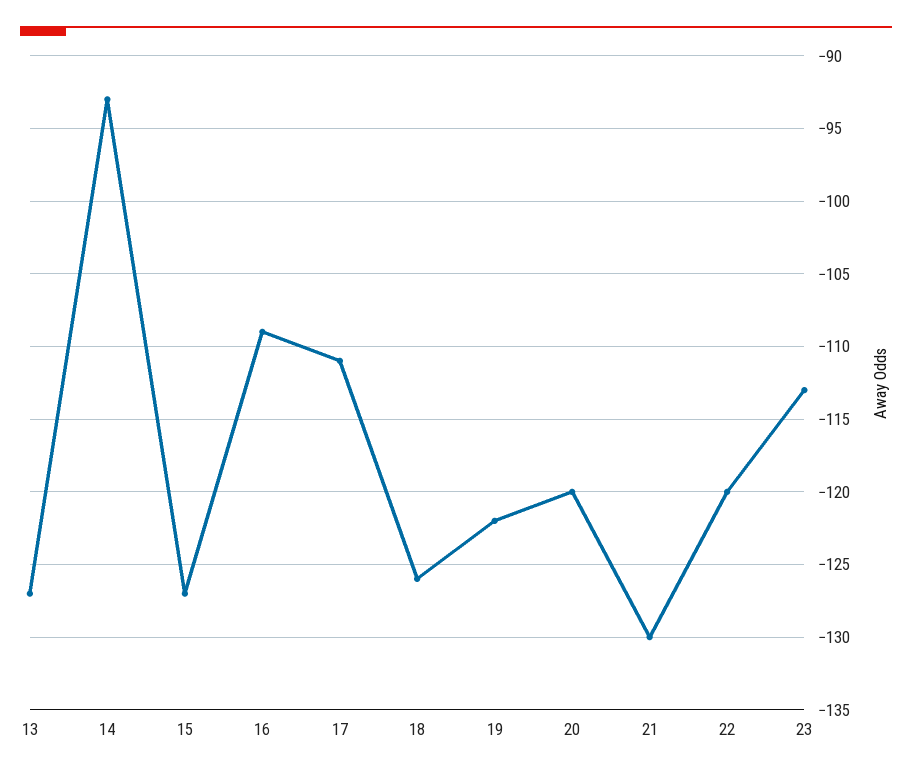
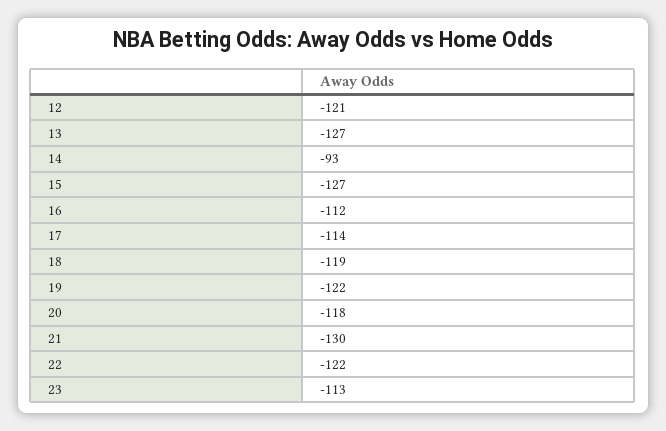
16: -109 -> -112
17: -111 -> -114
18: -126 -> -119
20: -120 -> -118
22: -120 -> -122
12: none -> -121

